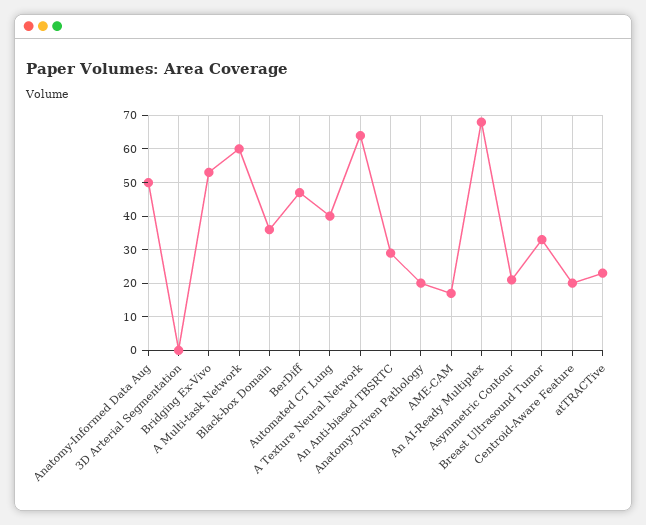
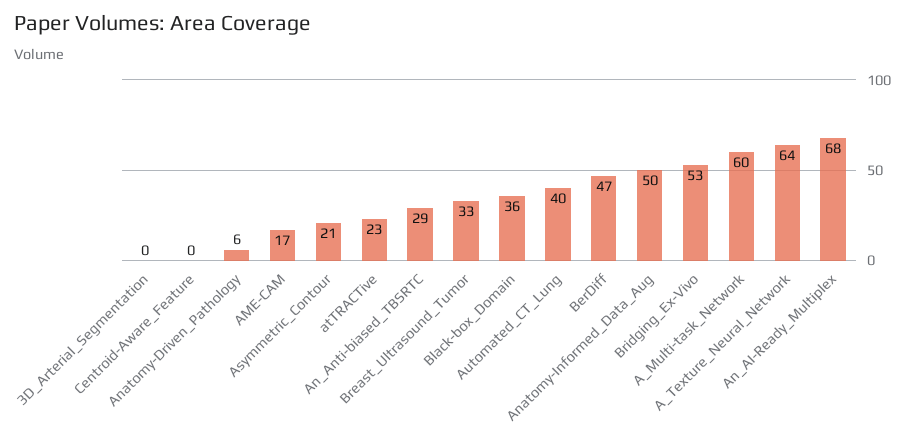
Anatomy-Driven Pathology: 20 -> 6
Centroid-Aware Feature: 20 -> 0

